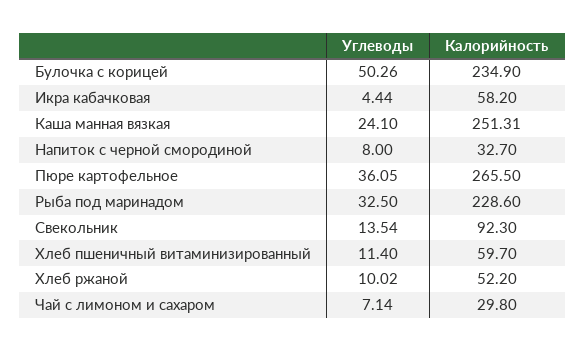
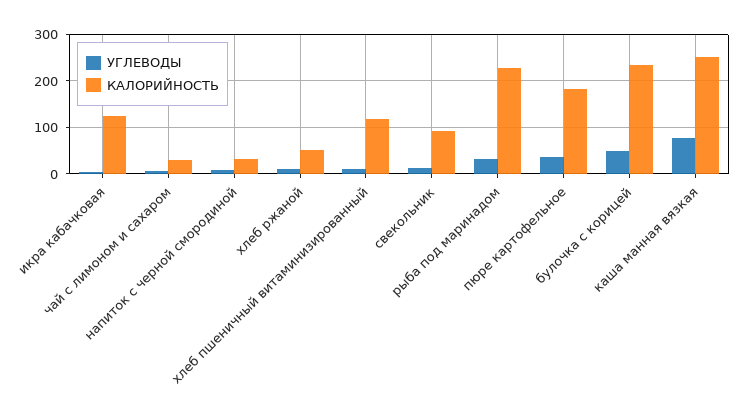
Калорийность, Икра кабачковая: 58.2 -> 120
Углеводы, Каша манная вязкая: 24.1 -> 80
Калорийность, Пюре картофельное: 265.5 -> 180
Калорийность, Хлеб пшеничный витаминизированный: 59.7 -> 120

